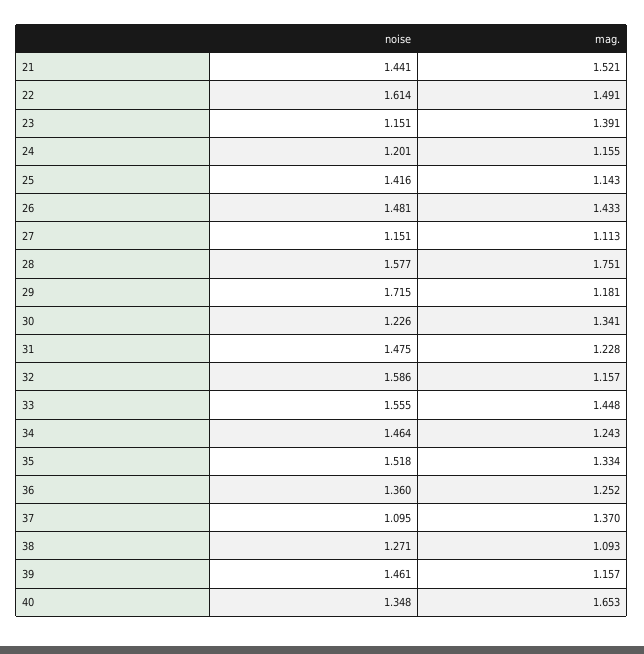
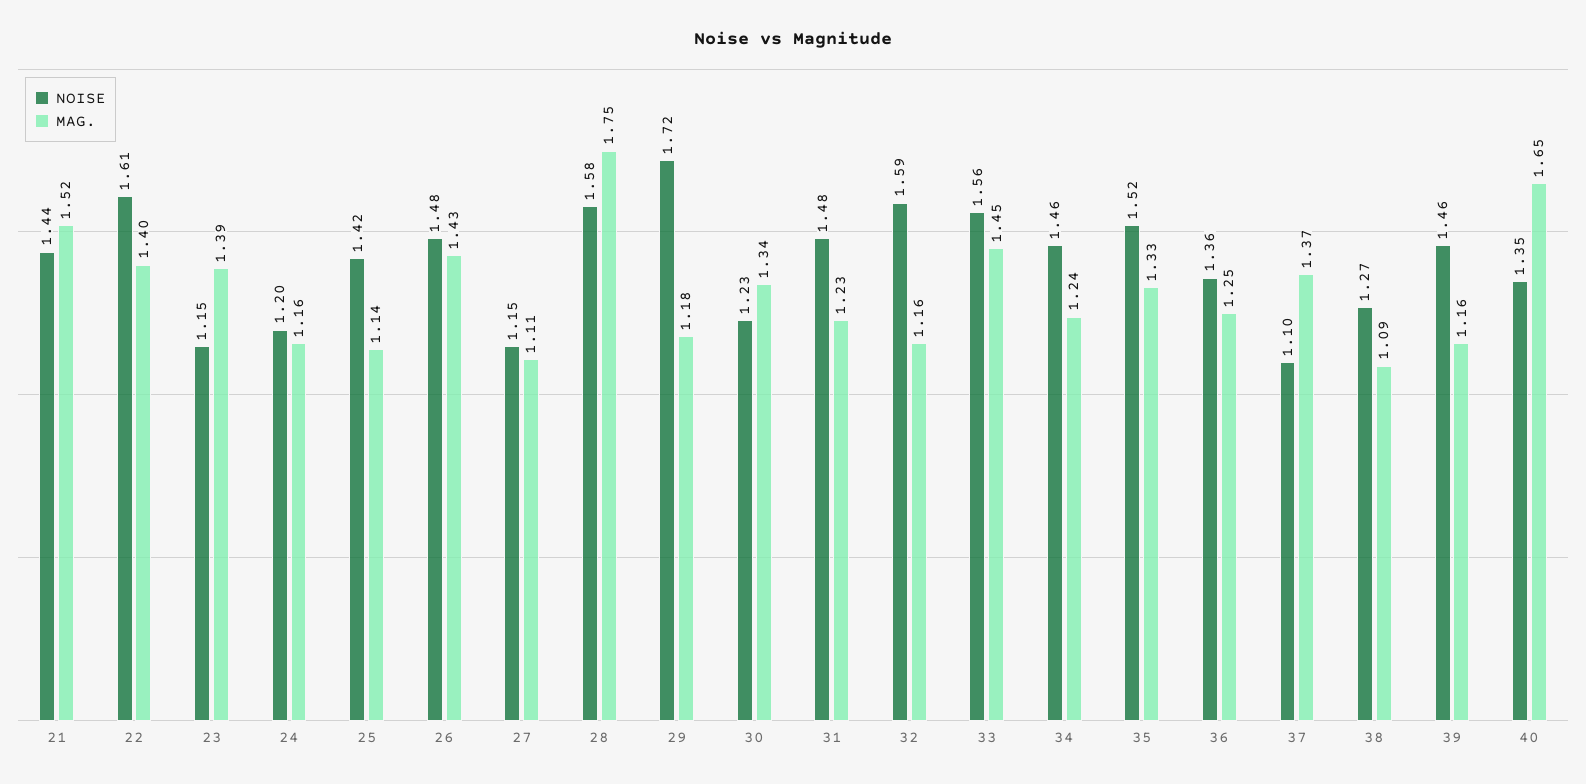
mag., 22: 1.491 -> 1.4

